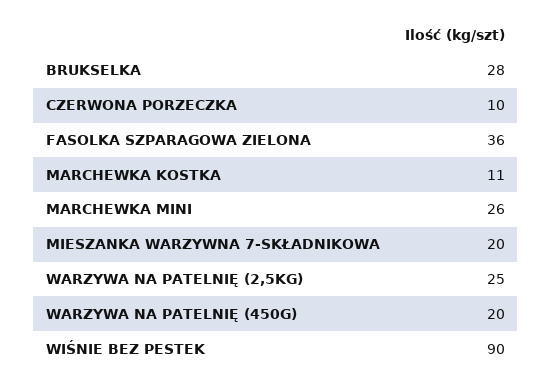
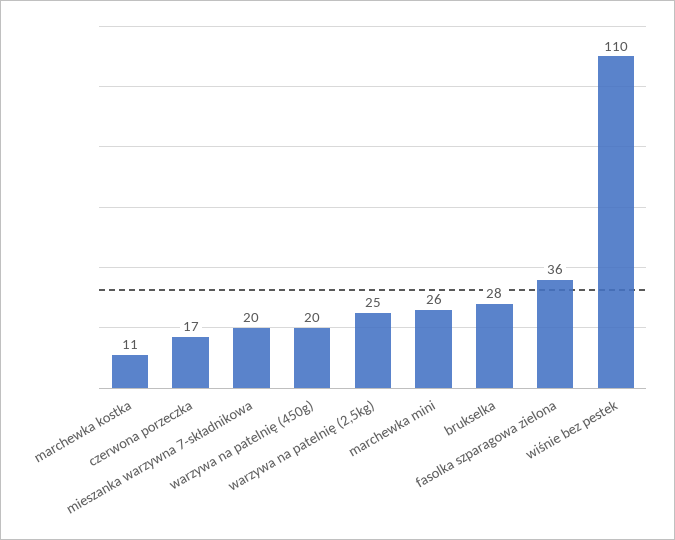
CZERWONA PORZECZKA: 10 -> 17
WIŚNIE BEZ PESTEK: 90 -> 110

